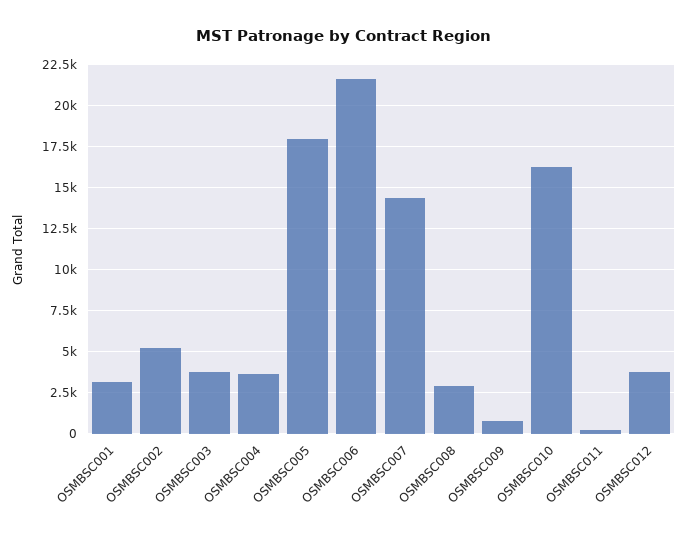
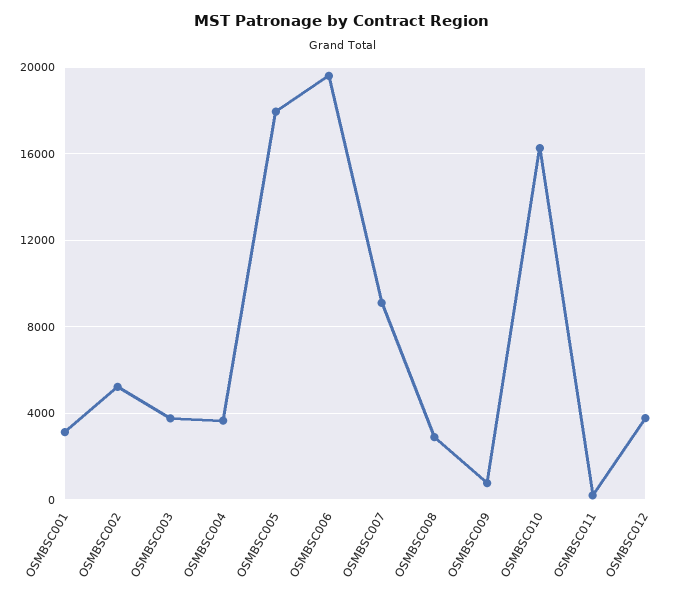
OSMBSC006: 21500 -> 19500
OSMBSC007: 14500 -> 9000

